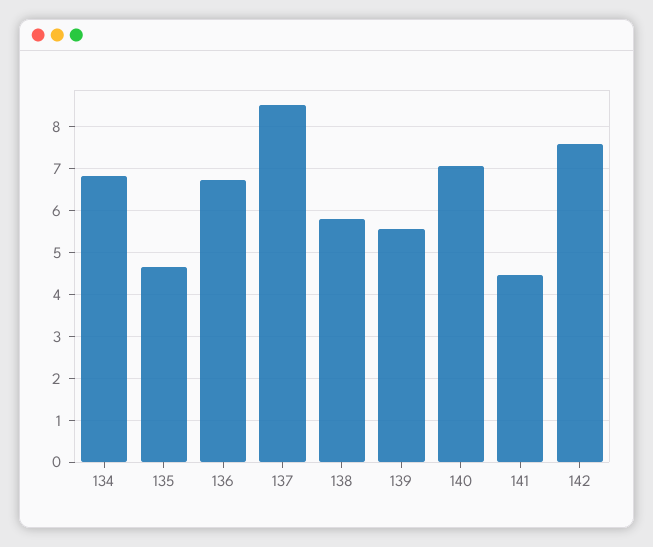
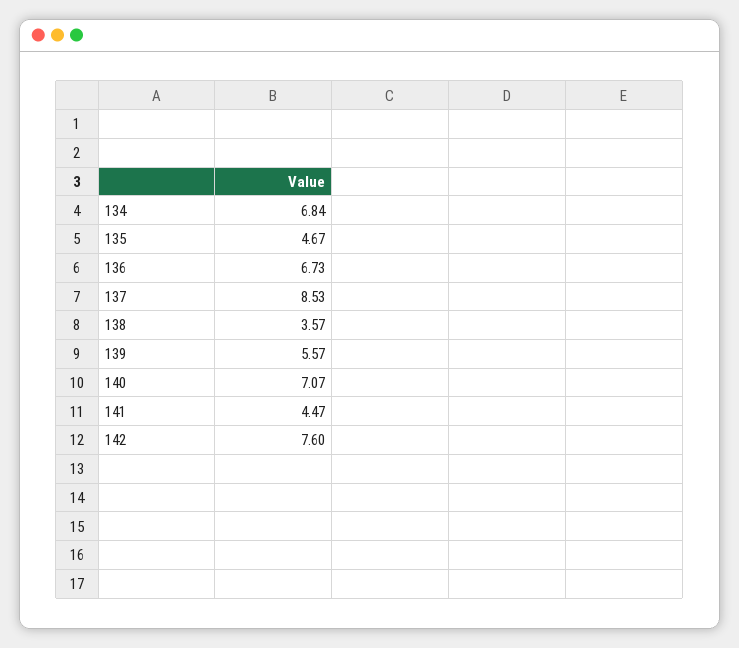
138: 5.8 -> 3.57

